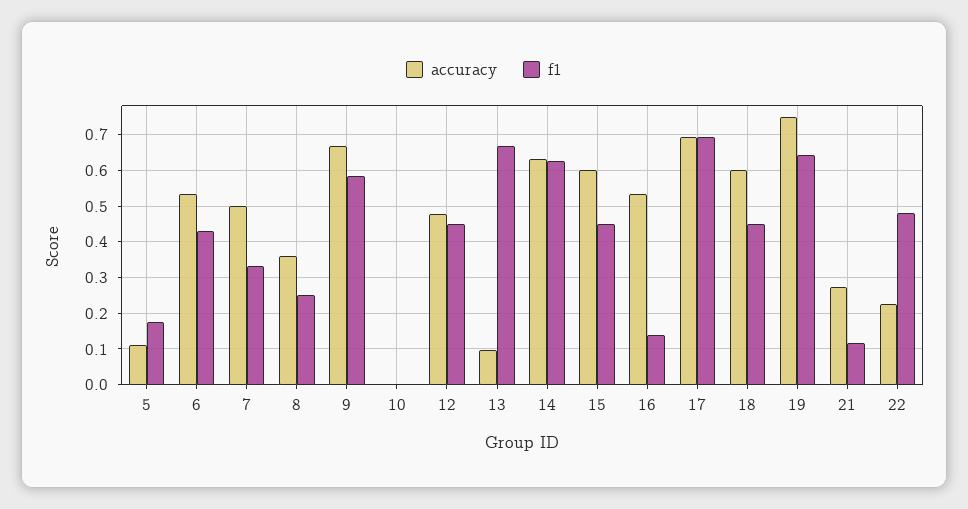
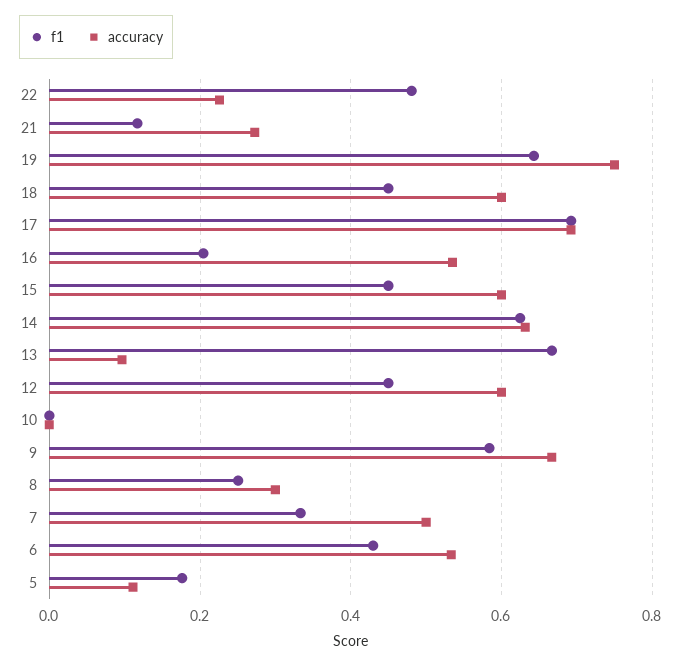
accuracy, 8: 0.36 -> 0.3
accuracy, 12: 0.48 -> 0.6
f1, 16: 0.14 -> 0.2

